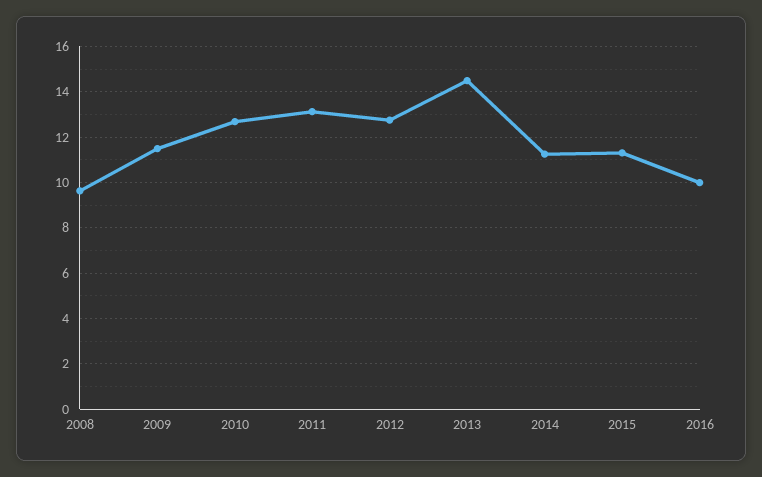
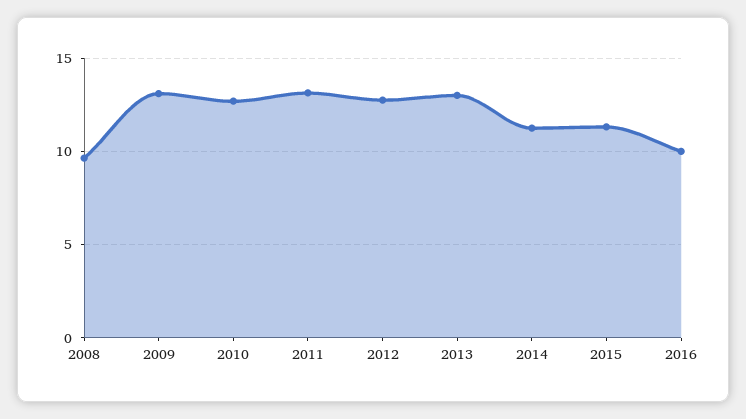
2009: 11.5 -> 13
2013: 14.5 -> 13

